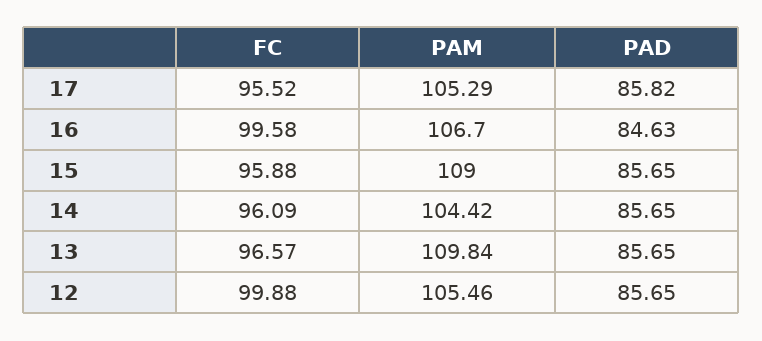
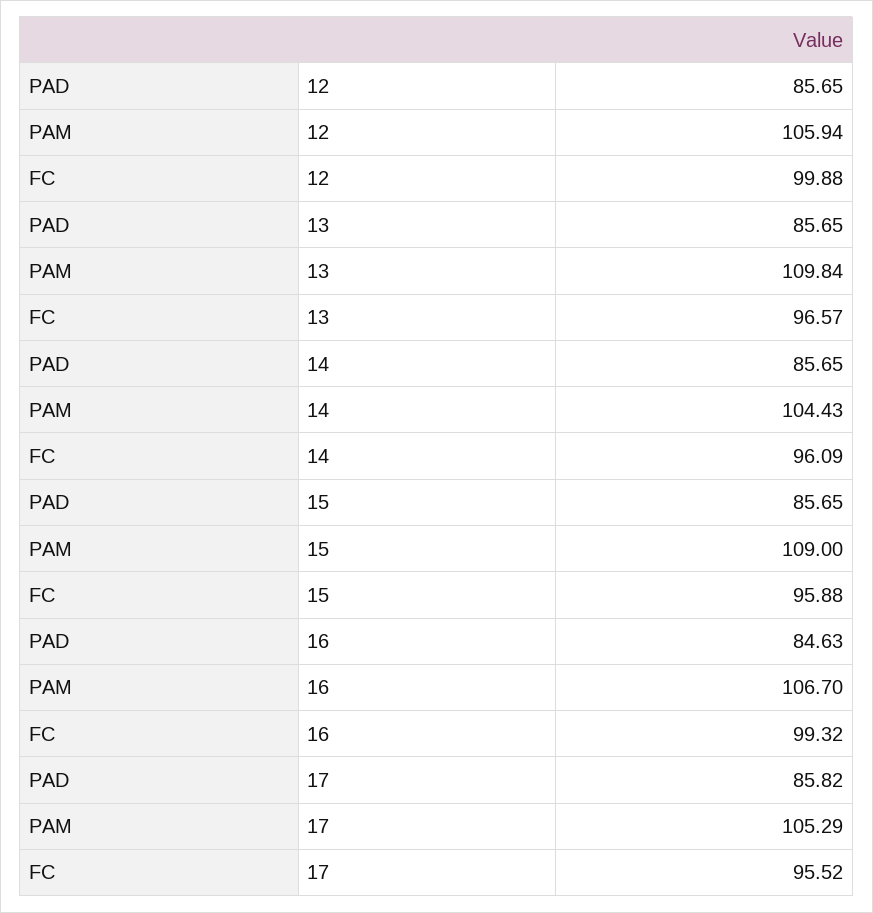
FC, 16: 99.58 -> 99.32
PAM, 14: 104.42 -> 104.43
PAM, 12: 105.46 -> 105.94

